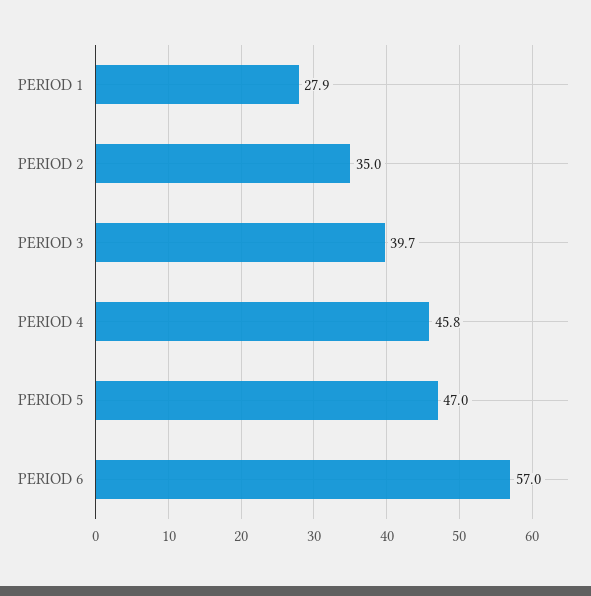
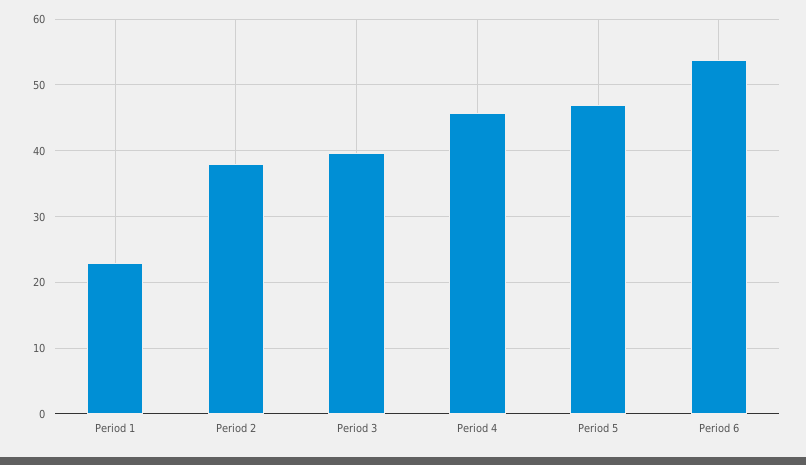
PERIOD 1: 27.9 -> 23
PERIOD 2: 35 -> 38
PERIOD 6: 57 -> 54

